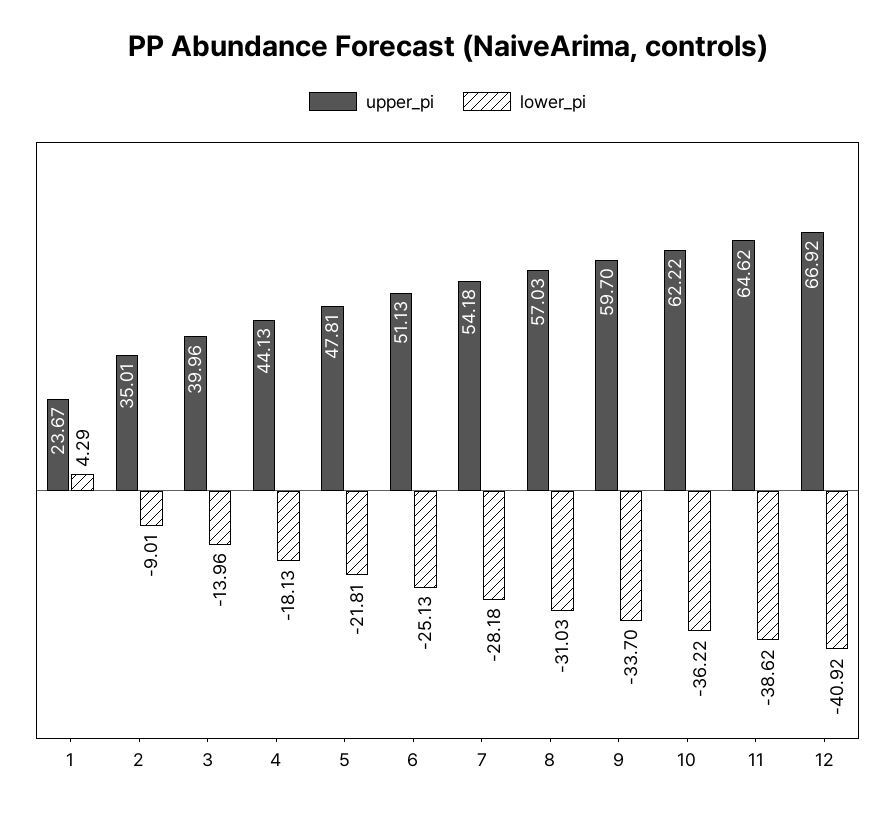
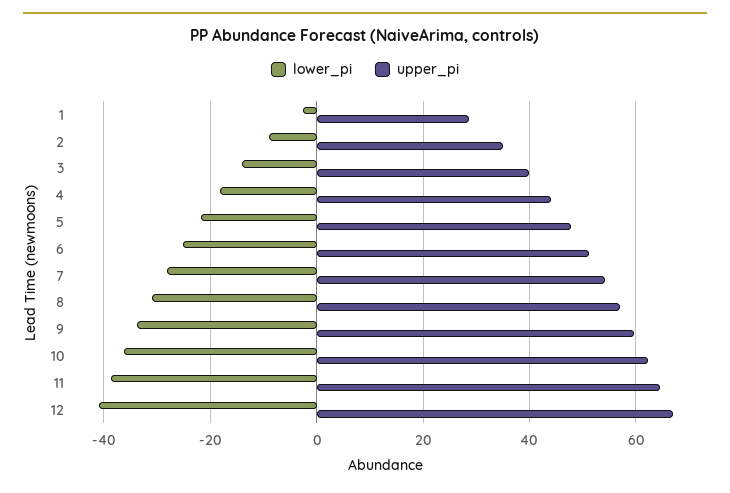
upper_pi, 1: 23.67 -> 28
lower_pi, 1: 4.29 -> -2

